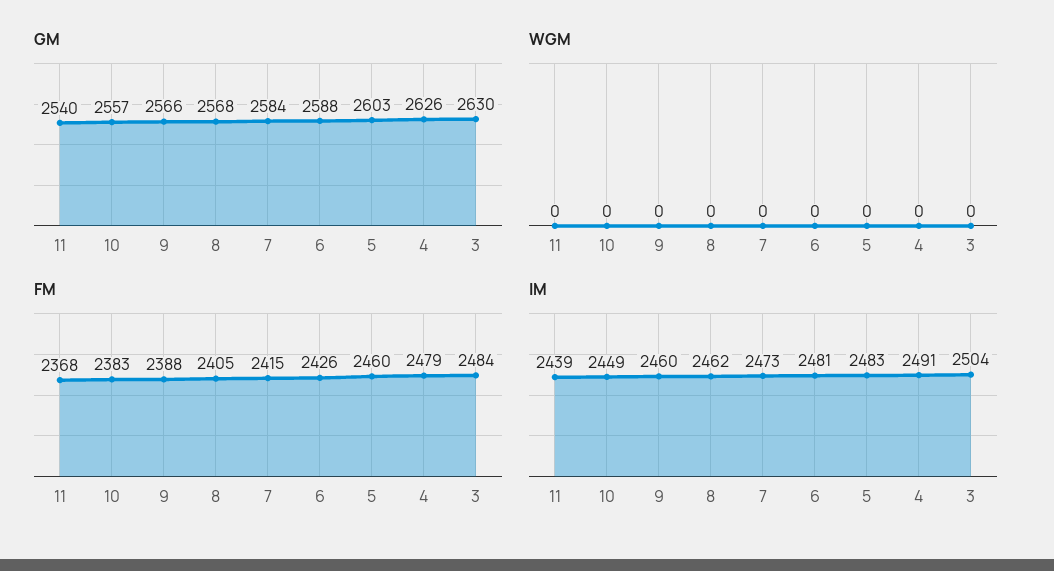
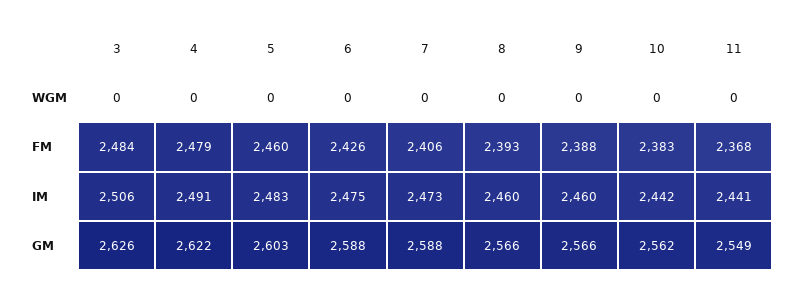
GM, 11: 2540 -> 2549
GM, 10: 2557 -> 2562
GM, 8: 2568 -> 2566
GM, 7: 2584 -> 2588
GM, 4: 2626 -> 2622
GM, 3: 2630 -> 2626
FM, 8: 2405 -> 2393
FM, 7: 2415 -> 2406
IM, 11: 2439 -> 2441
IM, 10: 2449 -> 2442
IM, 8: 2462 -> 2460
IM, 6: 2481 -> 2475
IM, 3: 2504 -> 2506

